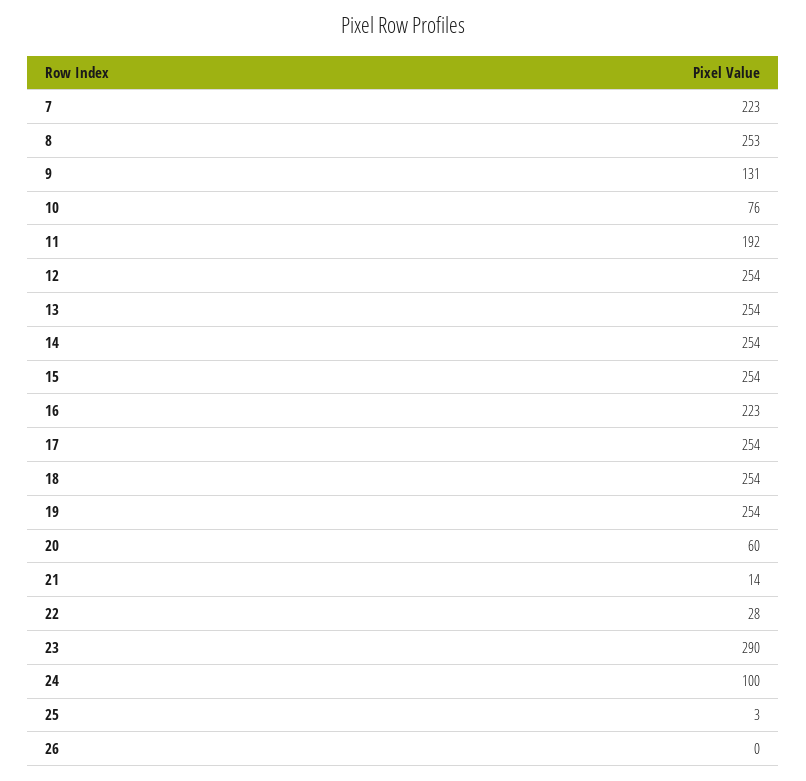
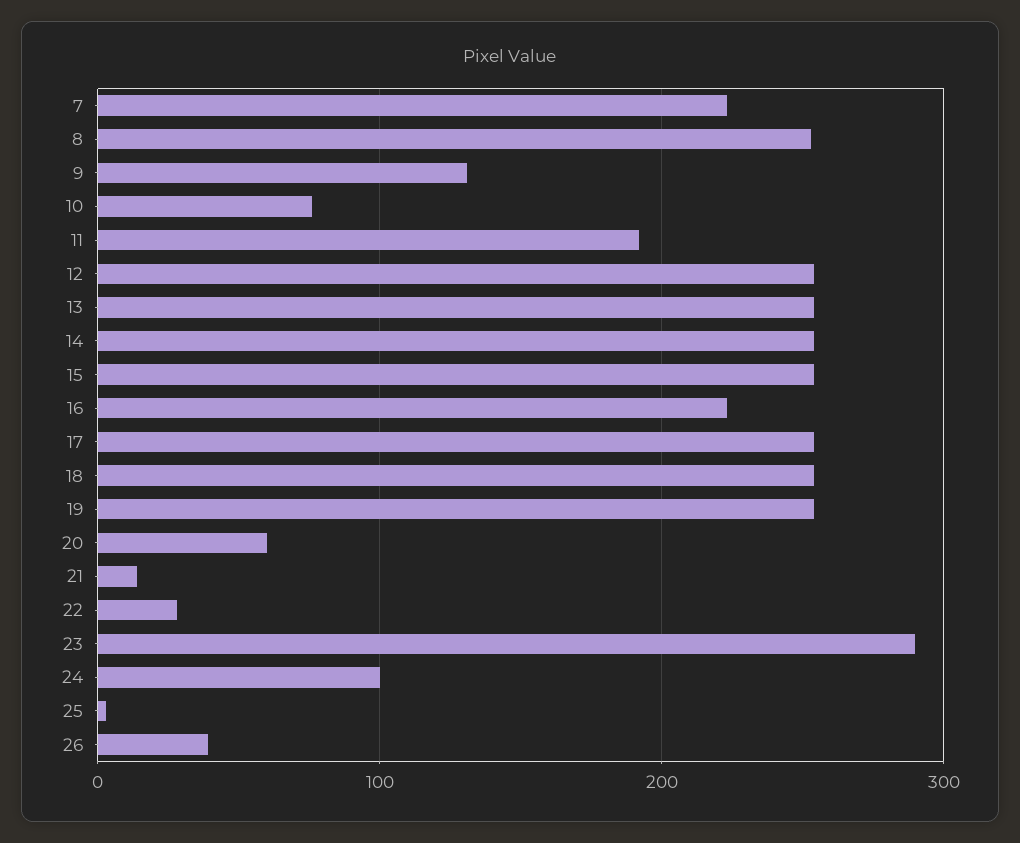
26: 0 -> 40

